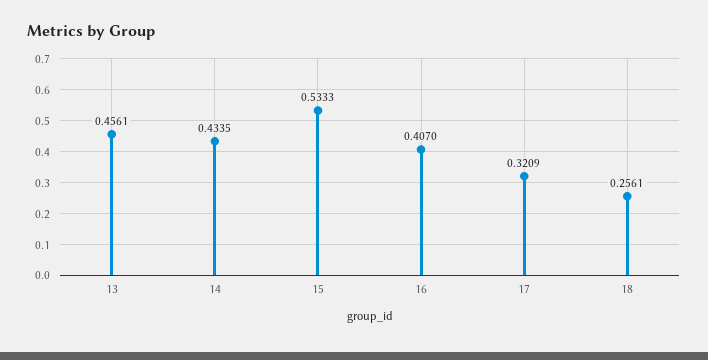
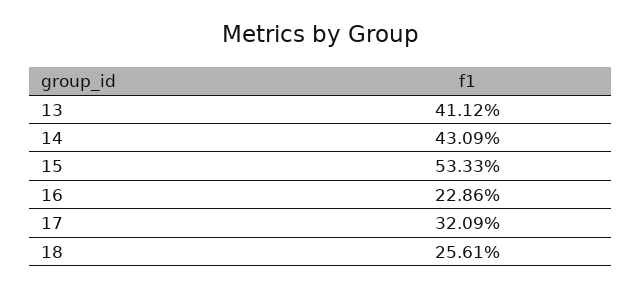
13: 0.4561 -> 0.4112
14: 0.4335 -> 0.4309
16: 0.407 -> 0.2286

